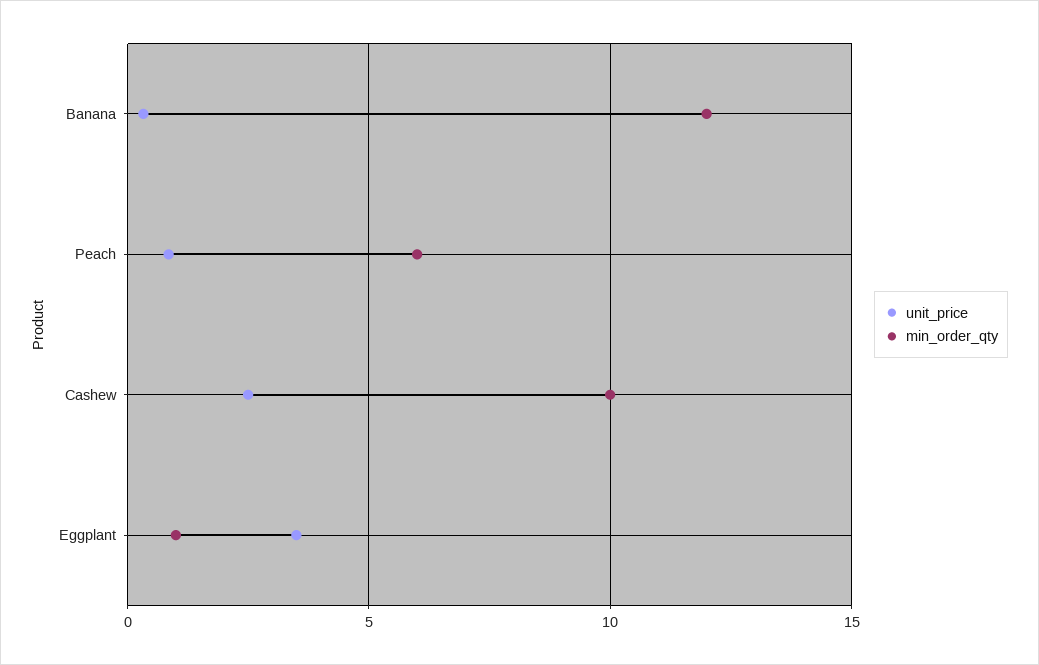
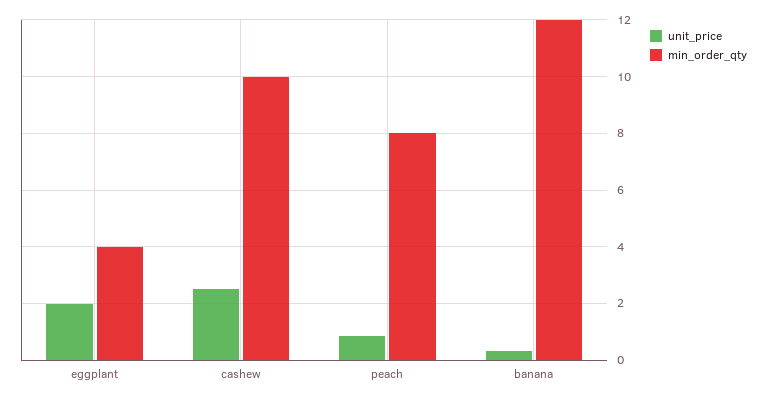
min_order_qty, Peach: 6 -> 8
unit_price, Eggplant: 3.5 -> 2
min_order_qty, Eggplant: 1 -> 4

